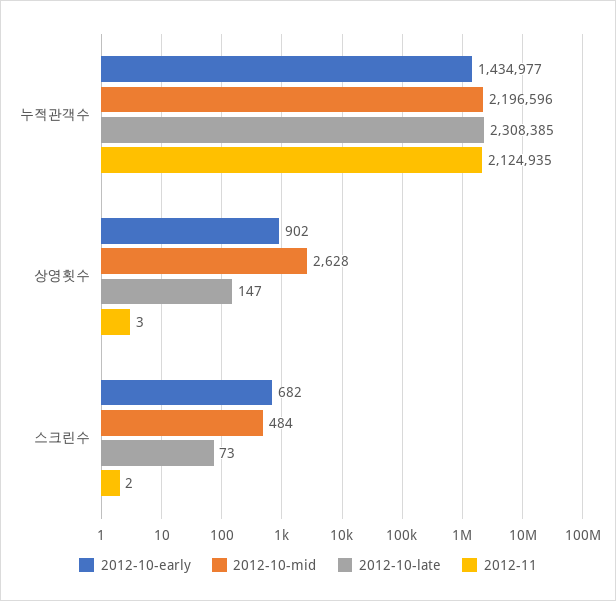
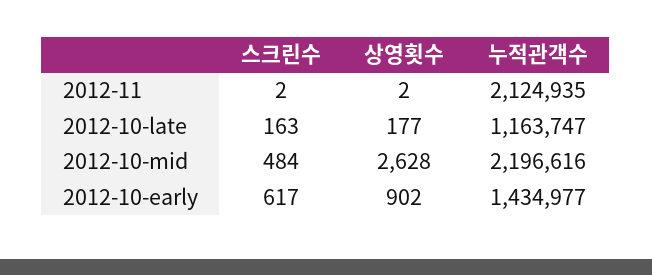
2012-10-mid, 누적관객수: 2196596 -> 2196616
2012-10-late, 누적관객수: 2308385 -> 1163747
2012-10-late, 상영횟수: 147 -> 177
2012-11, 상영횟수: 3 -> 2
2012-10-early, 스크린수: 682 -> 617
2012-10-late, 스크린수: 73 -> 163

